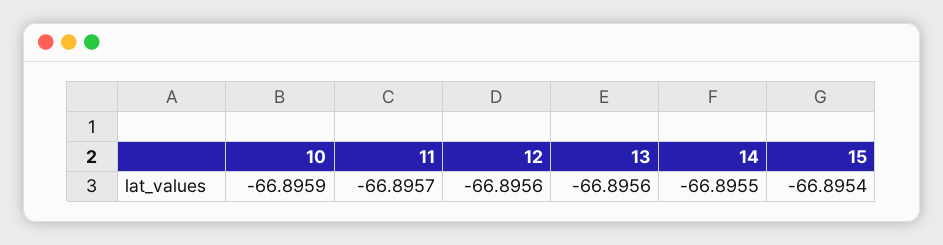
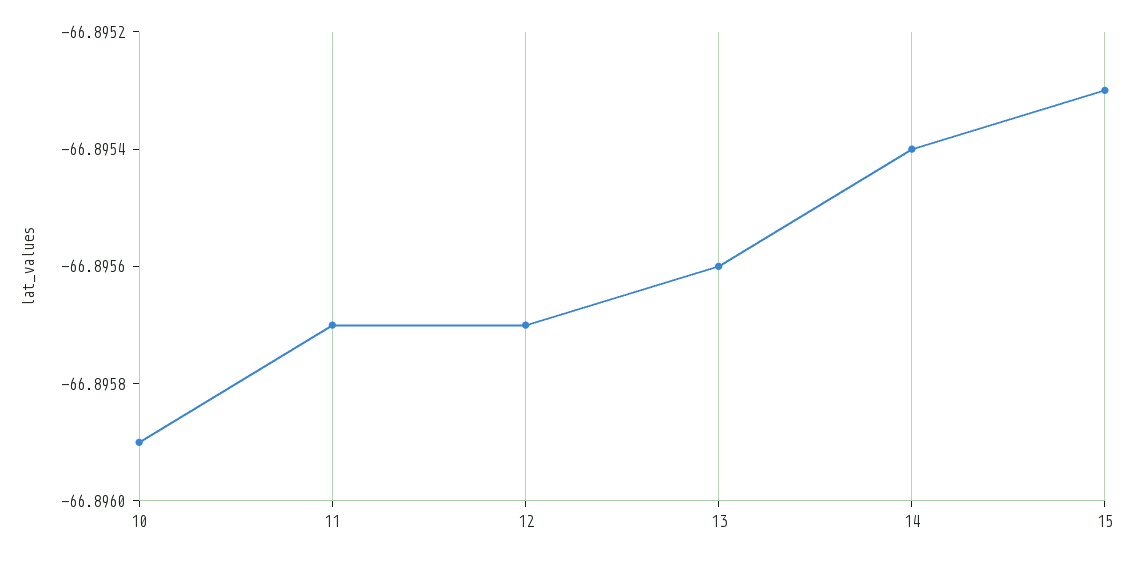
12: -66.8956 -> -66.8957
14: -66.8955 -> -66.8954
15: -66.8954 -> -66.8953

